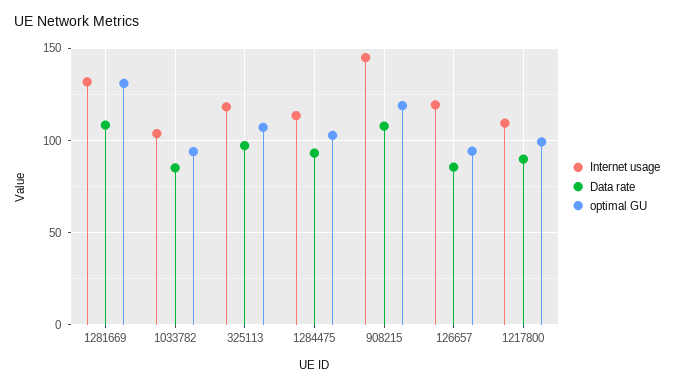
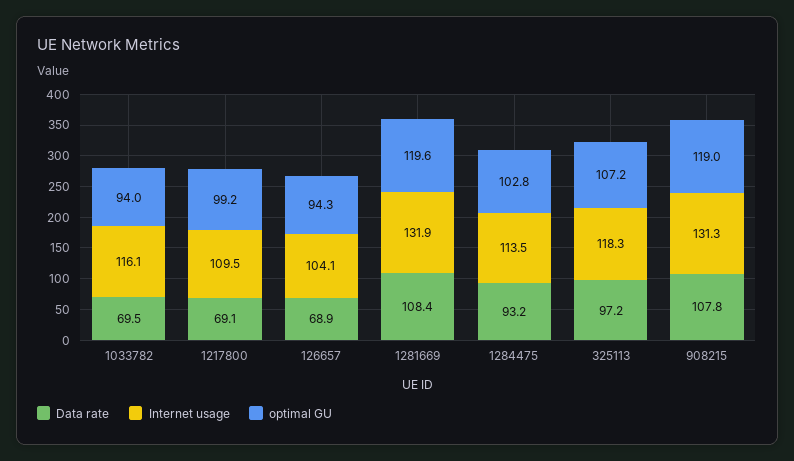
optimal GU, 1281669: 130 -> 119.6
Internet usage, 1033782: 105 -> 116.1
Data rate, 1033782: 85 -> 69.5
Internet usage, 908215: 145 -> 131.3
Internet usage, 126657: 120 -> 104.1
Data rate, 126657: 85 -> 68.9
Data rate, 1217800: 90 -> 69.1

